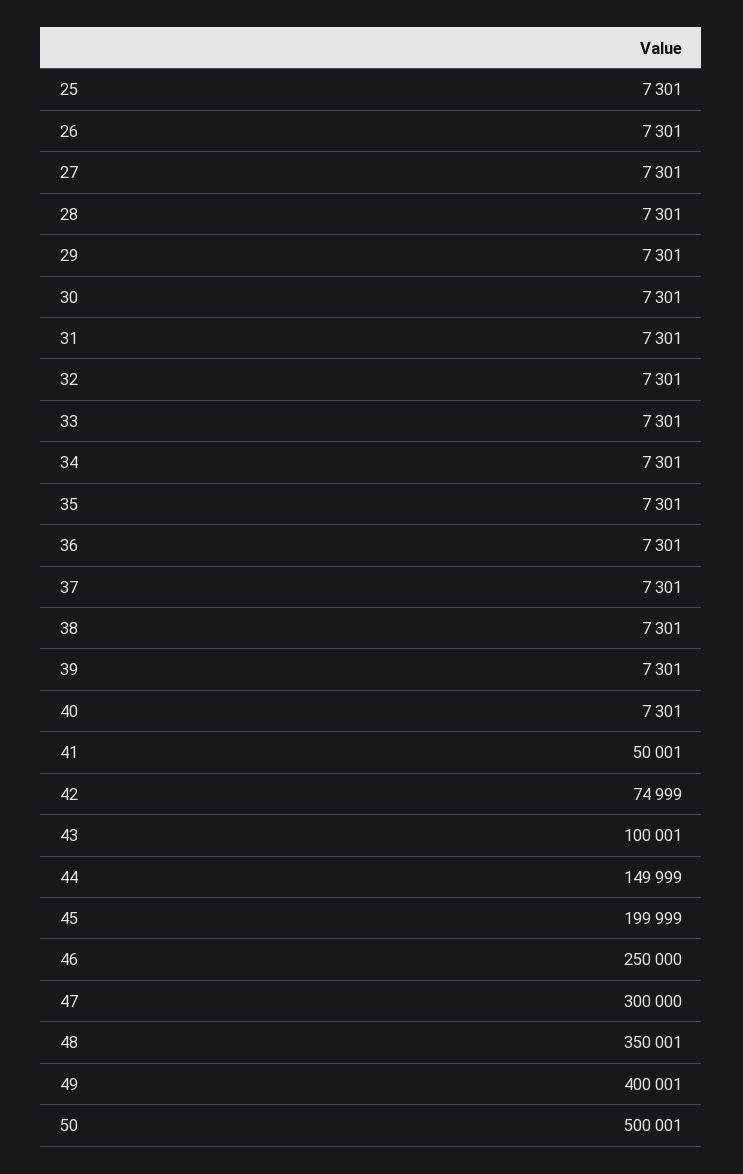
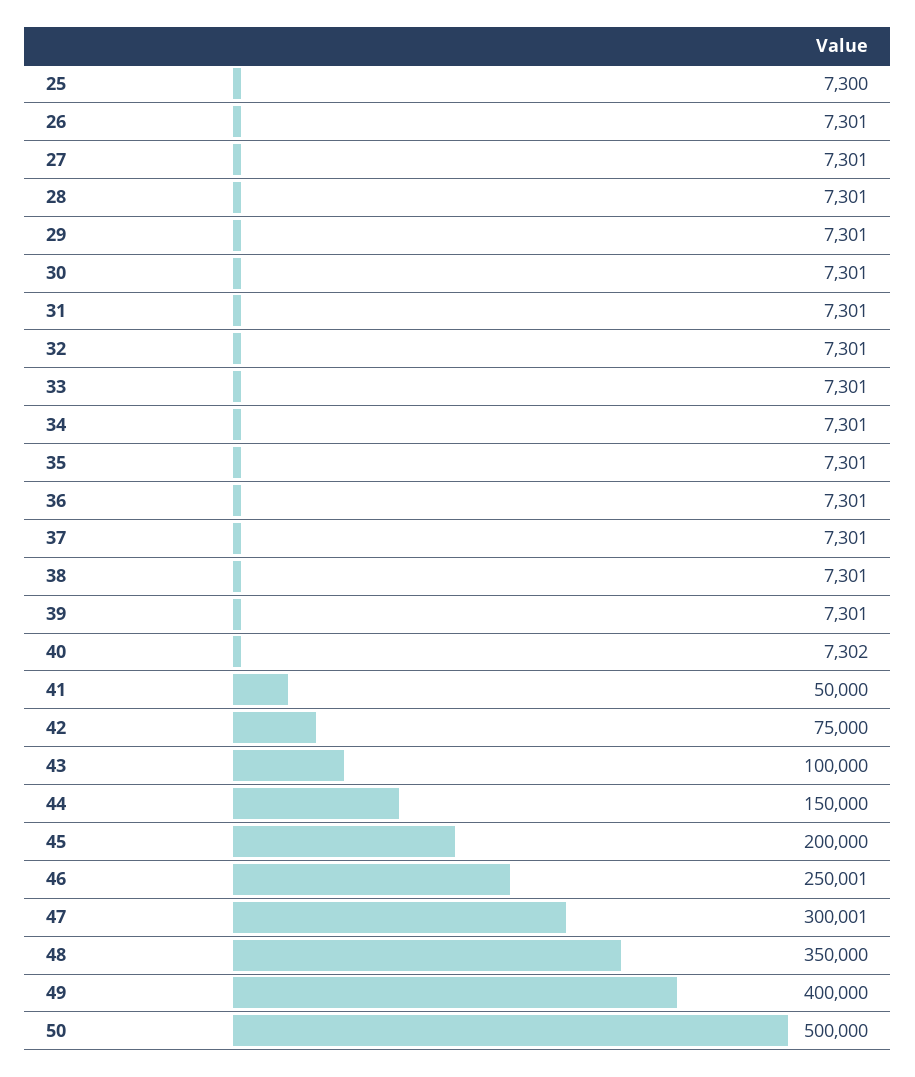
25: 7301 -> 7300
40: 7301 -> 7302
41: 50001 -> 50000
42: 74999 -> 75000
43: 100001 -> 100000
44: 149999 -> 150000
45: 199999 -> 200000
46: 250000 -> 250001
47: 300000 -> 300001
48: 350001 -> 350000
49: 400001 -> 400000
50: 500001 -> 500000

